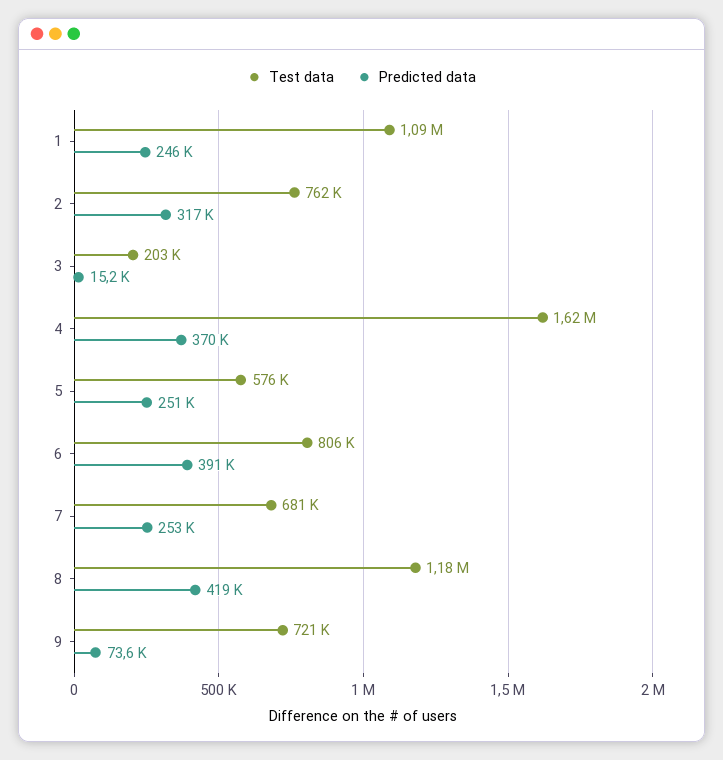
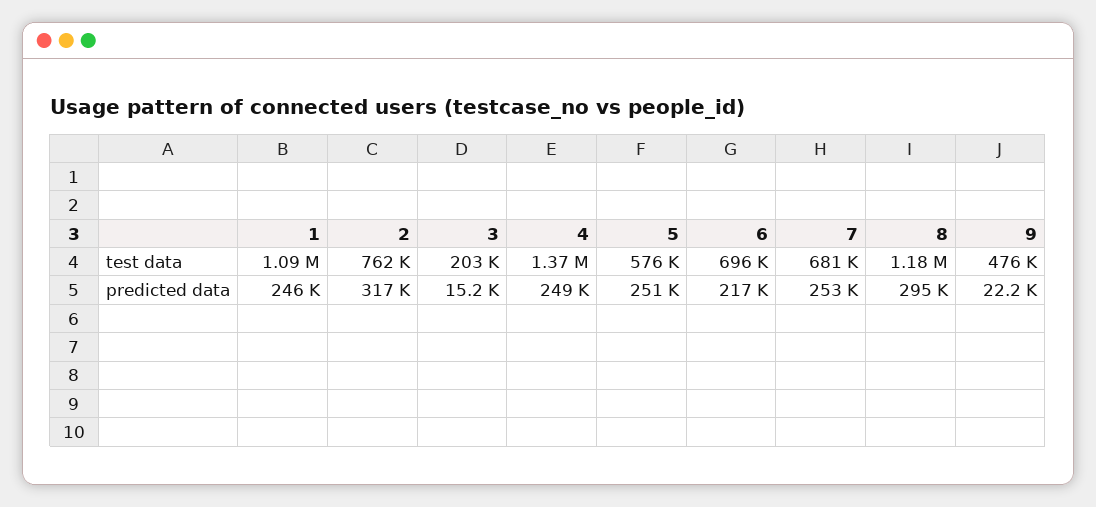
Test data, 4: 1620000 -> 1370000
Predicted data, 4: 370000 -> 249000
Test data, 6: 806000 -> 696000
Predicted data, 6: 391000 -> 217000
Predicted data, 8: 419000 -> 295000
Test data, 9: 721000 -> 476000
Predicted data, 9: 73600 -> 22200

